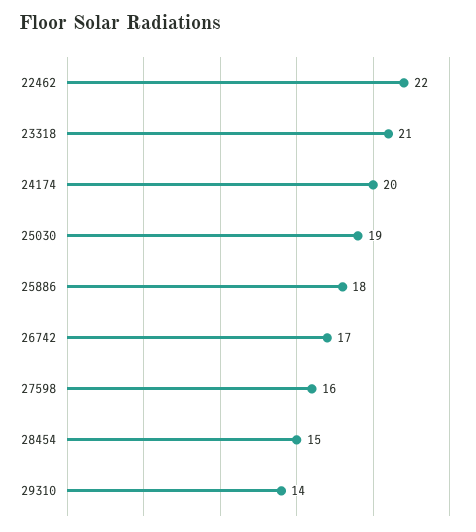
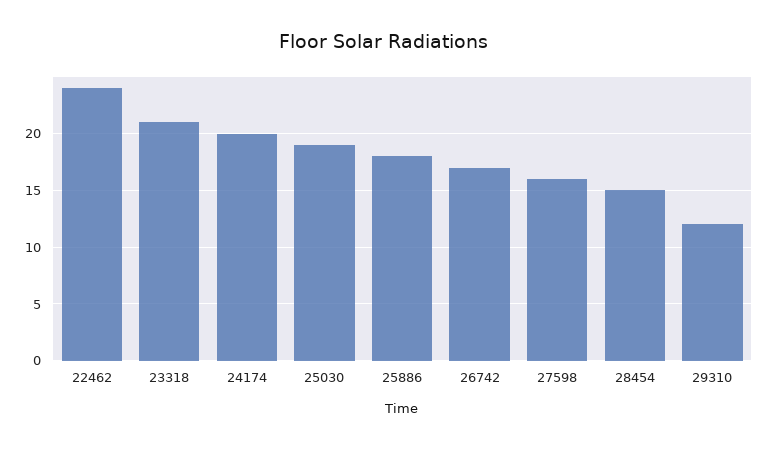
22462: 22 -> 24
29310: 14 -> 12

